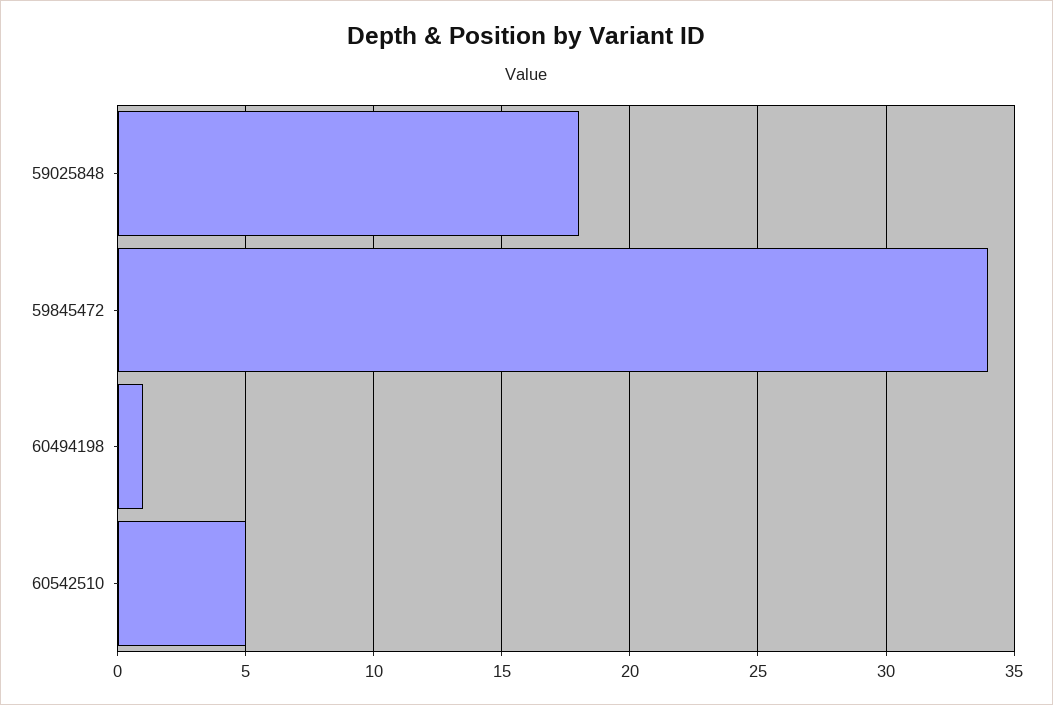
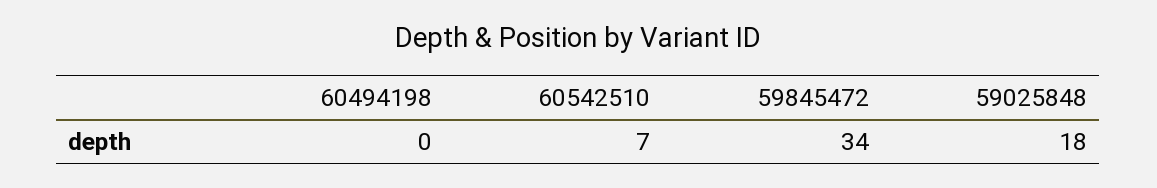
60494198: 1 -> 0
60542510: 5 -> 7

